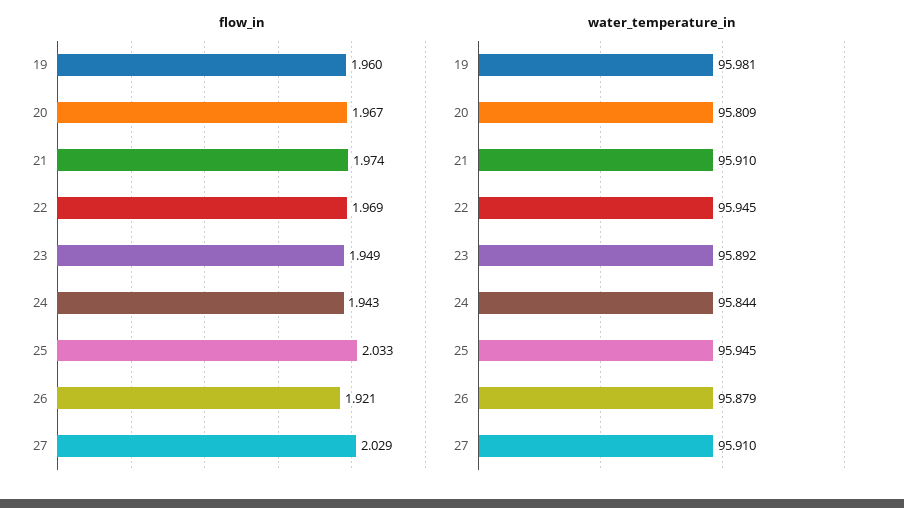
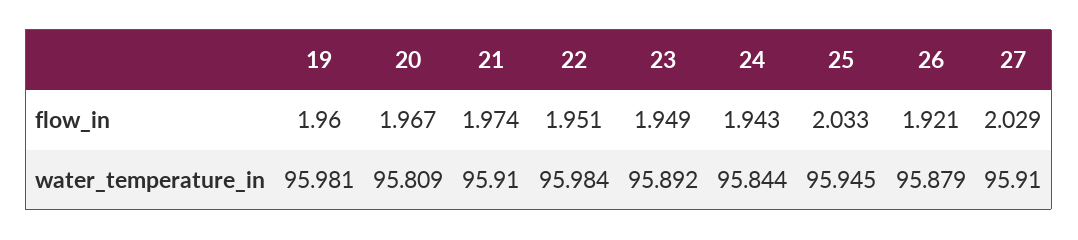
flow_in, 22: 1.969 -> 1.951
water_temperature_in, 22: 95.945 -> 95.984

